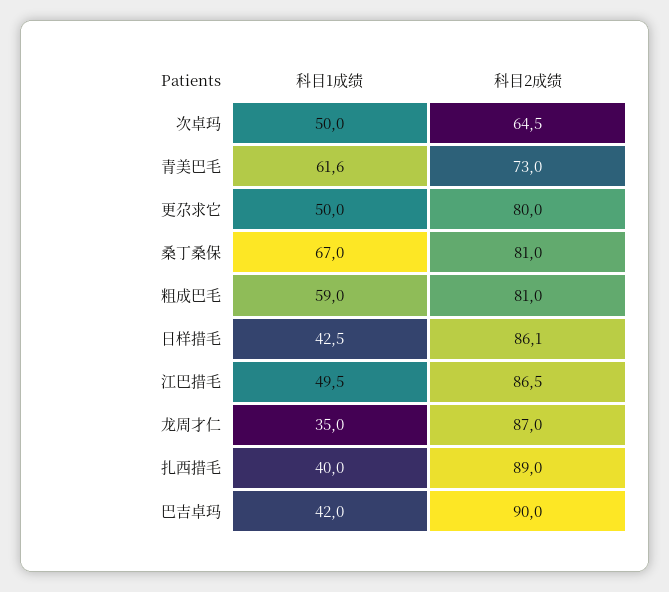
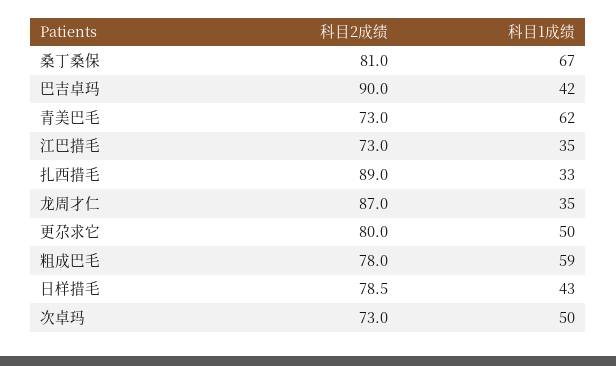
科目2成绩, 次卓玛: 64.5 -> 73
科目2成绩, 粗成巴毛: 81 -> 78
科目2成绩, 日样措毛: 86.1 -> 78.5
科目1成绩, 江巴措毛: 49.5 -> 35
科目2成绩, 江巴措毛: 86.5 -> 73
科目1成绩, 扎西措毛: 40 -> 33

